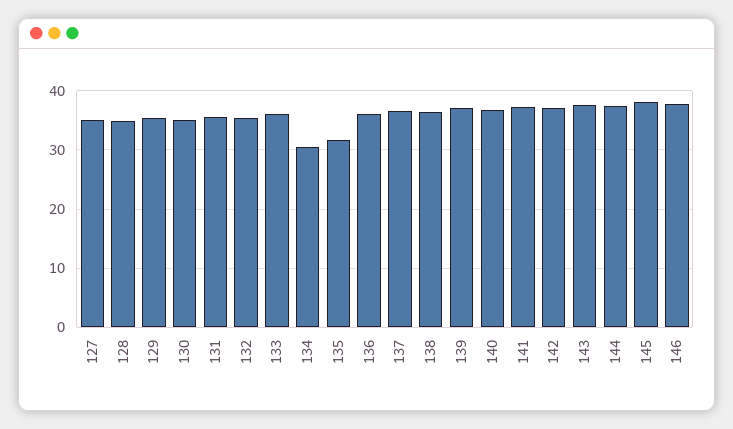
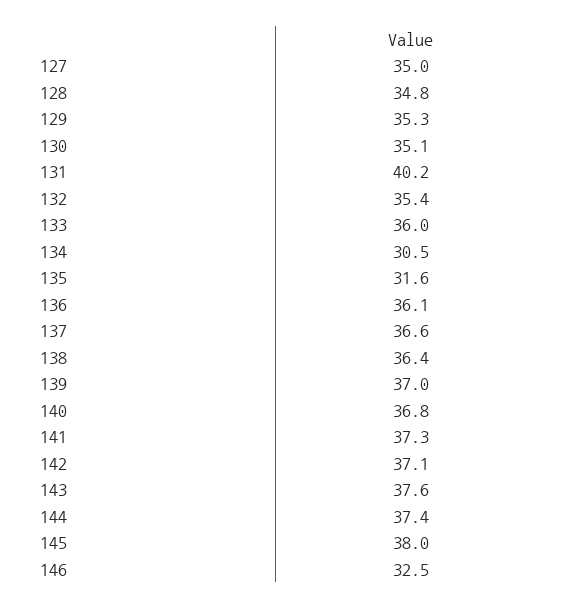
131: 36 -> 40.2
146: 38 -> 32.5

